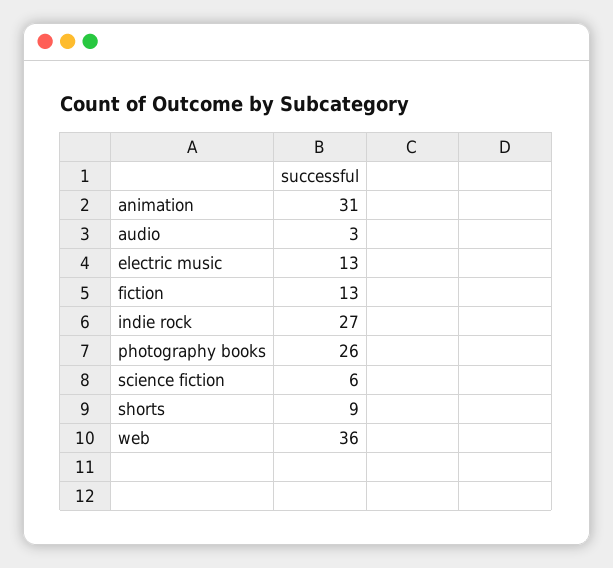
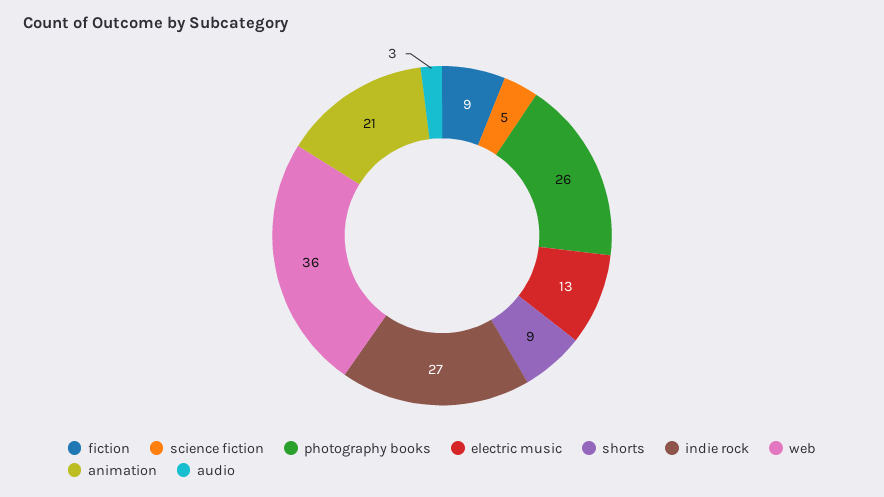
animation: 31 -> 21
fiction: 13 -> 9
science fiction: 6 -> 5

